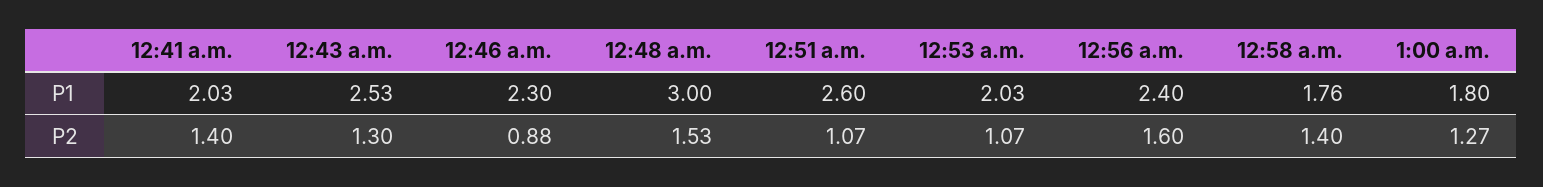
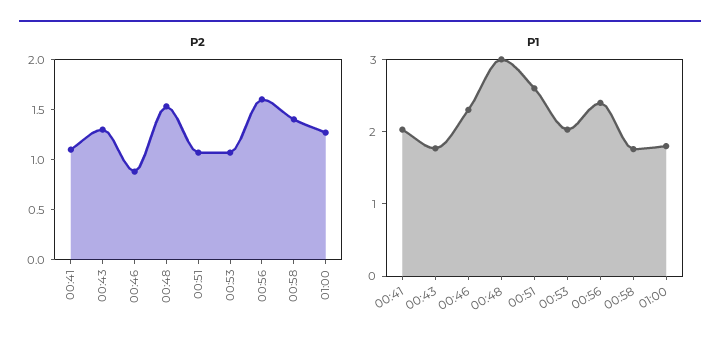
P1, 12:43 a.m.: 2.53 -> 1.8
P2, 12:41 a.m.: 1.4 -> 1.1

